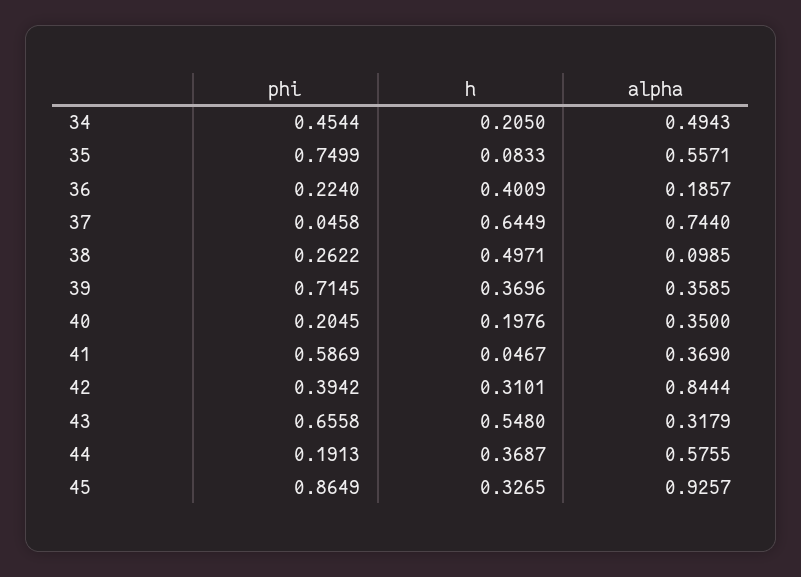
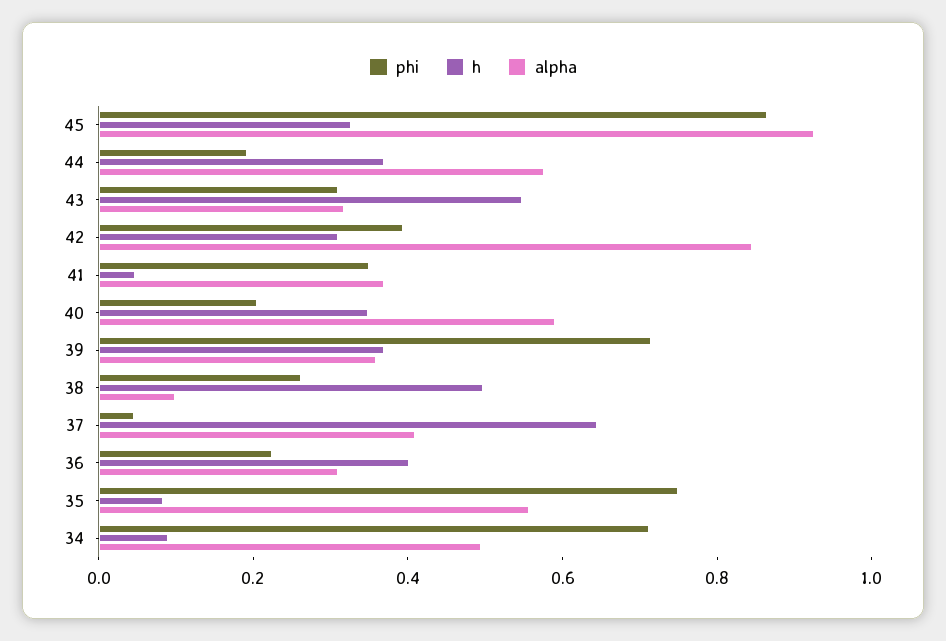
phi, 34: 0.4544 -> 0.7
h, 34: 0.205 -> 0.1
alpha, 36: 0.1857 -> 0.3
alpha, 37: 0.744 -> 0.4
h, 40: 0.1976 -> 0.35
alpha, 40: 0.35 -> 0.6
phi, 41: 0.5869 -> 0.35
phi, 43: 0.6558 -> 0.3

